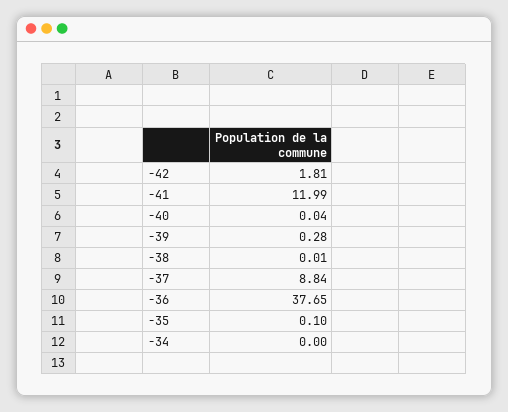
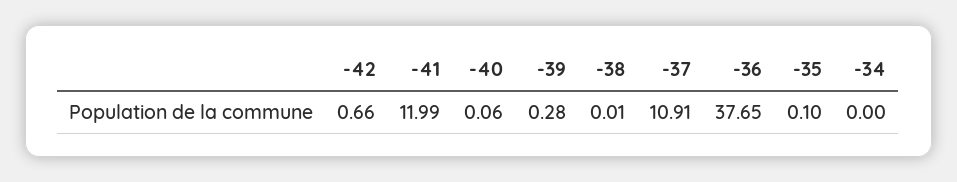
-42: 1.81 -> 0.66
-40: 0.04 -> 0.06
-37: 8.84 -> 10.91

